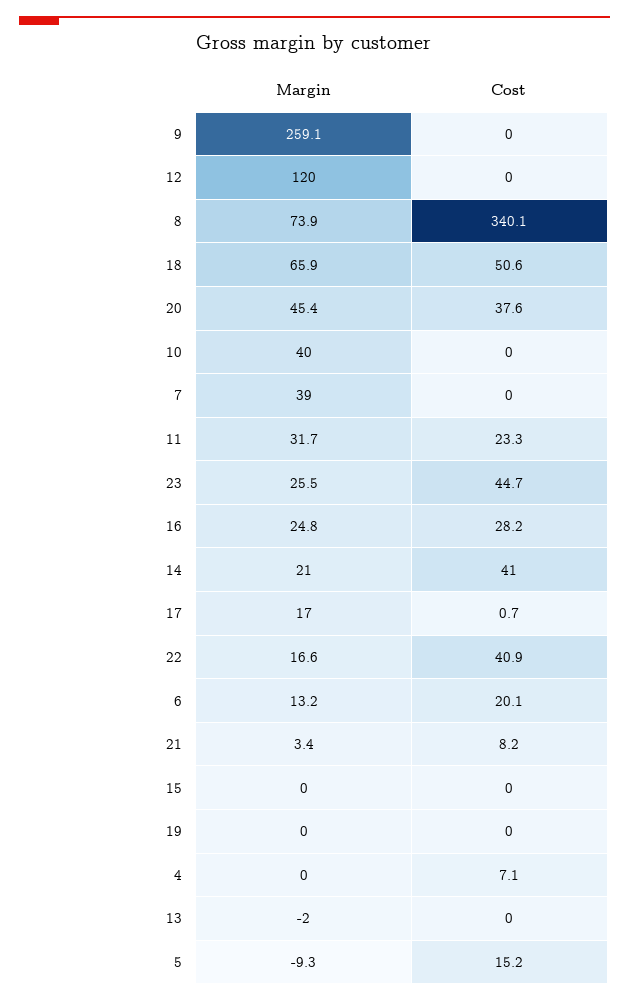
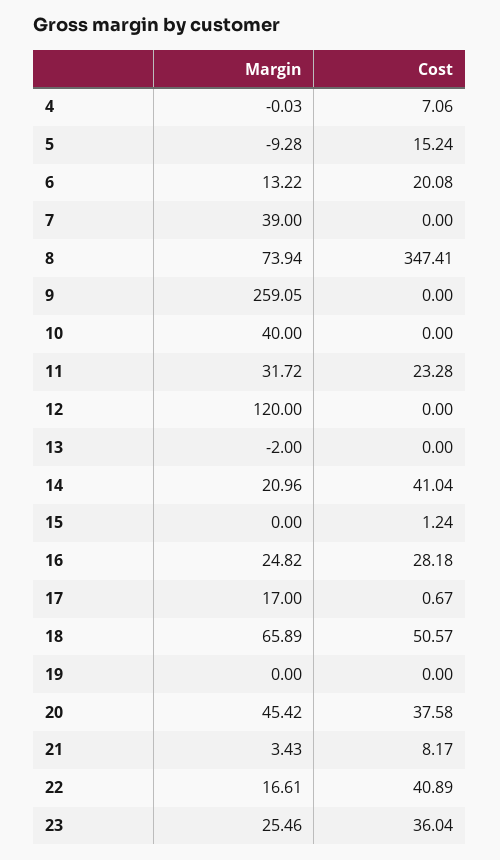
Cost, 8: 340.1 -> 347.41
Cost, 23: 44.7 -> 36.04
Cost, 15: 0 -> 1.24

